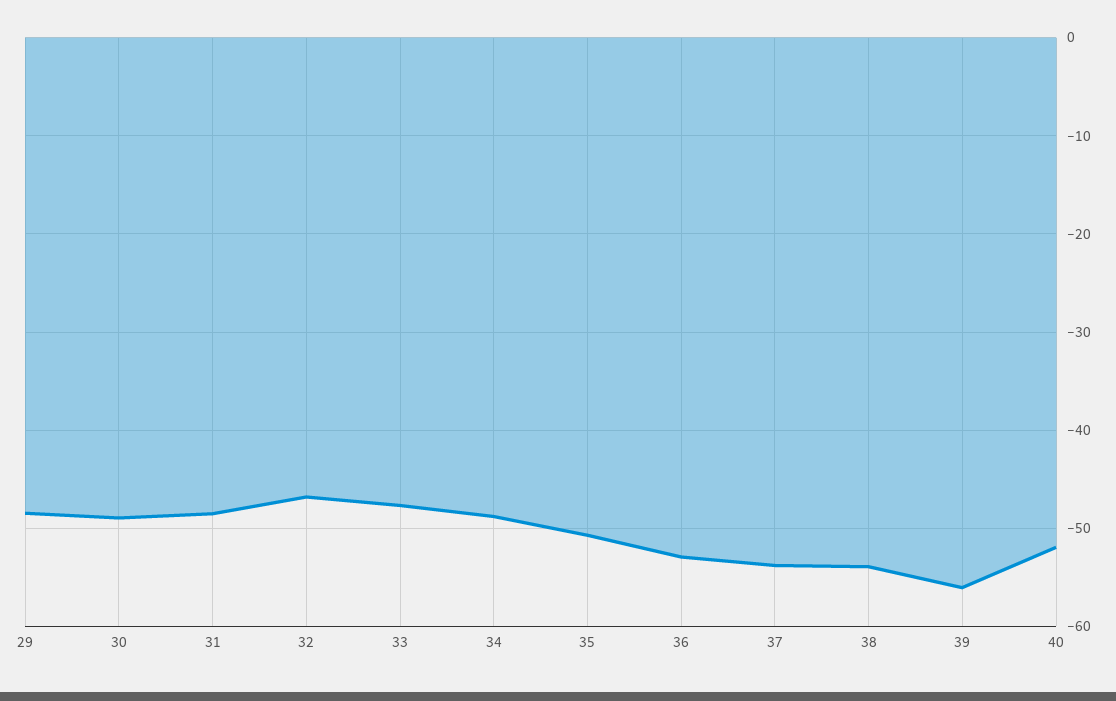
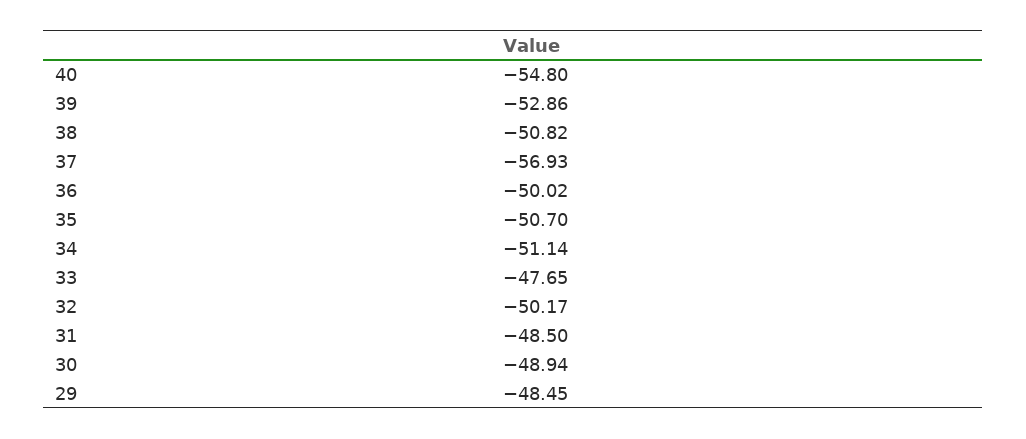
32: -47 -> -50.17
34: -49 -> -51.14
36: -53 -> -50.02
37: -54 -> -56.93
38: -54 -> -50.82
39: -56 -> -52.86
40: -52 -> -54.8

